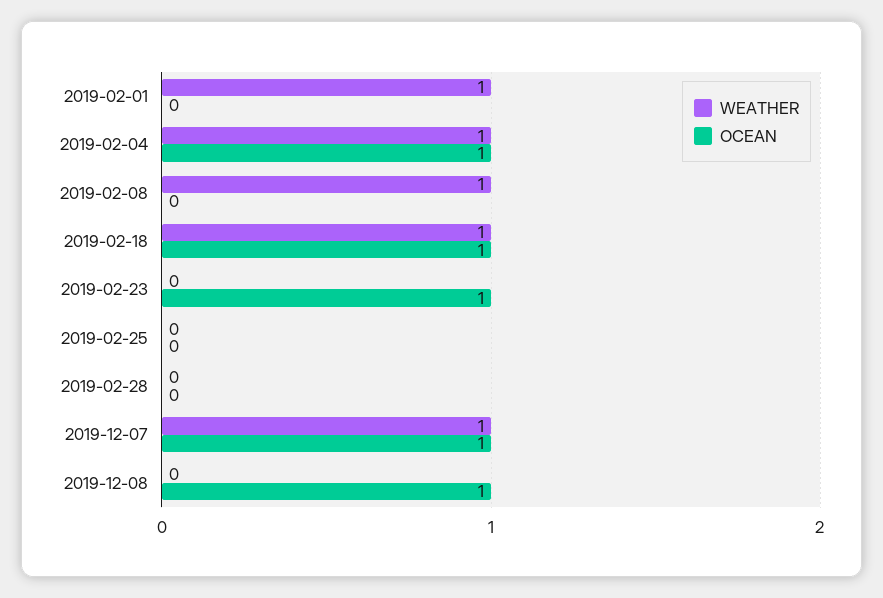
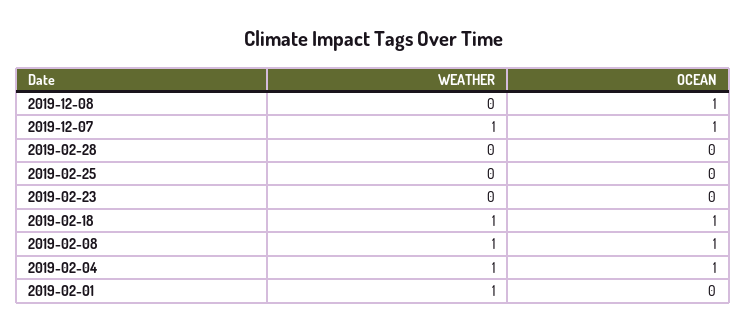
OCEAN, 2019-02-08: 0 -> 1
OCEAN, 2019-02-23: 1 -> 0

